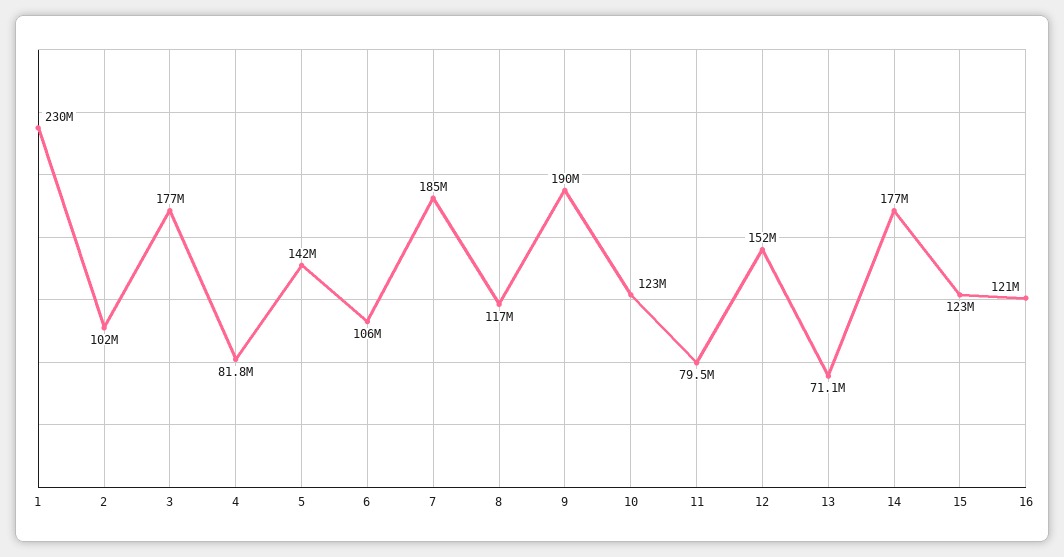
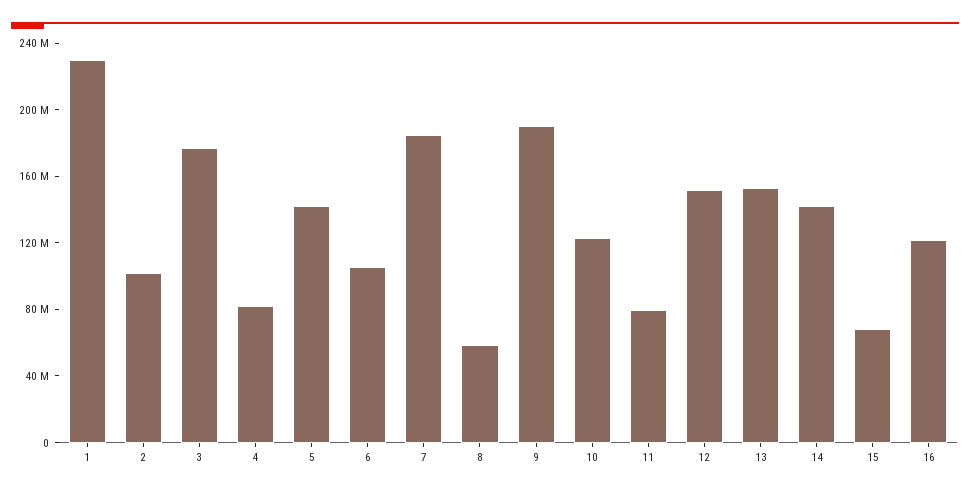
8: 117000000 -> 60000000
13: 71100000 -> 150000000
14: 177000000 -> 140000000
15: 123000000 -> 70000000

